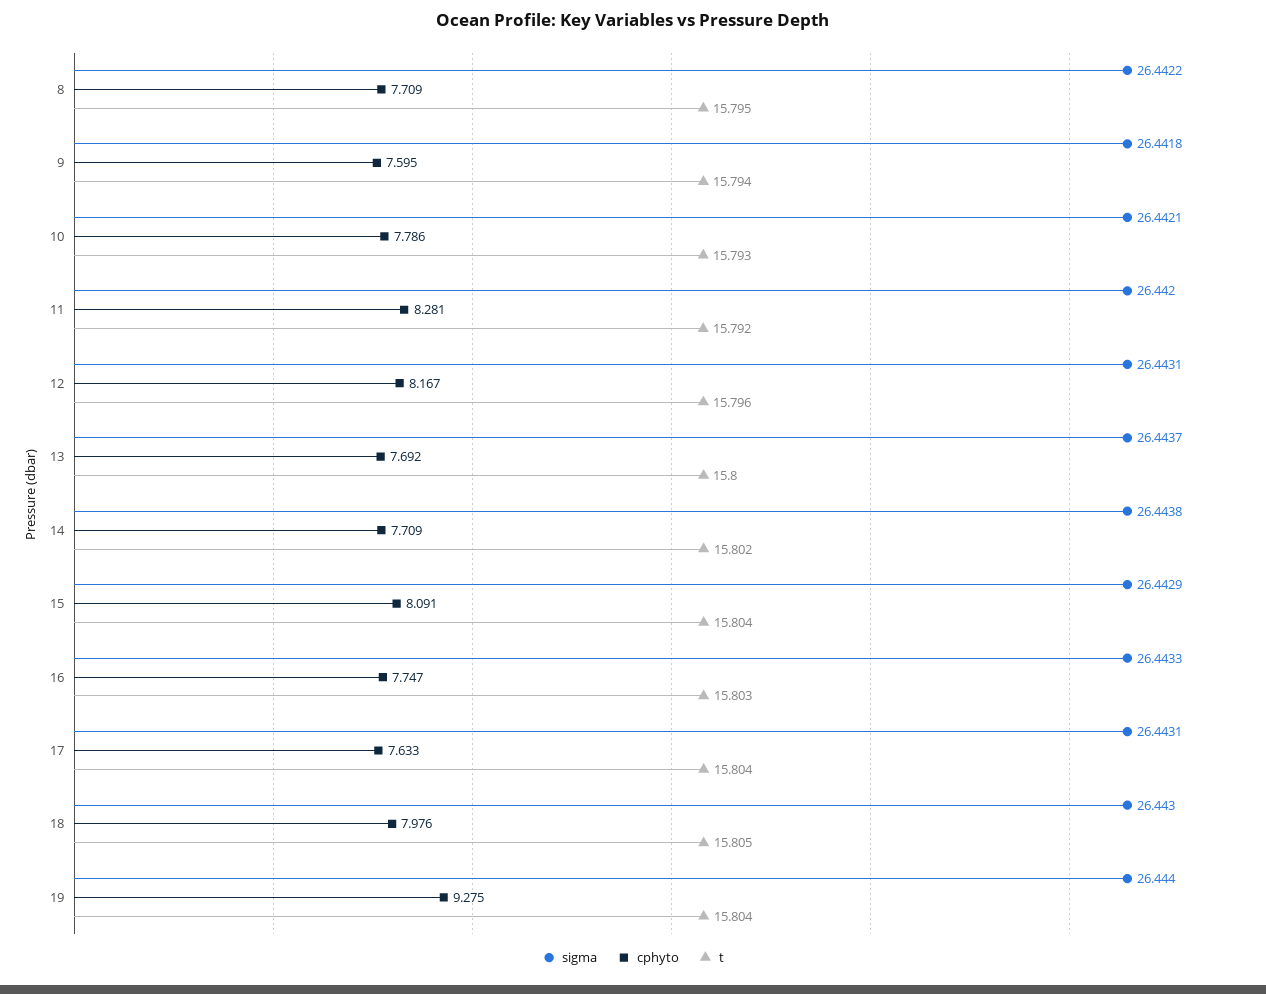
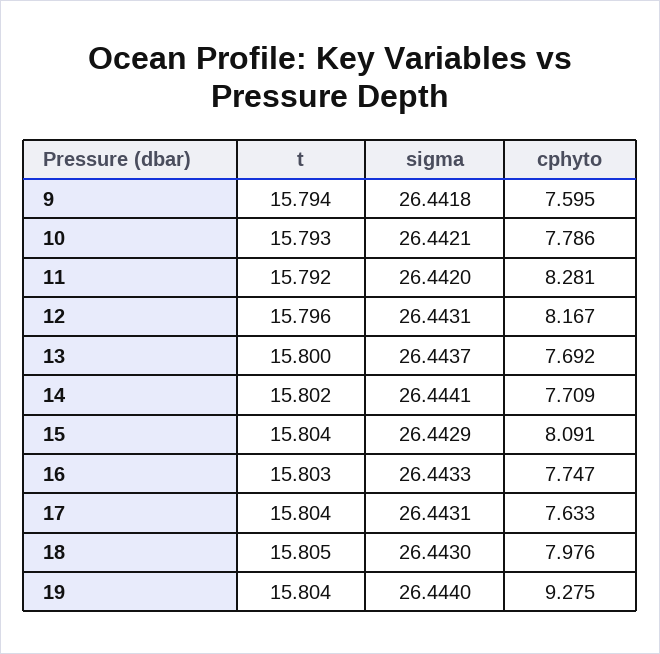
sigma, 8: 26.4422 -> none
cphyto, 8: 7.709 -> none
t, 8: 15.795 -> none
sigma, 14: 26.4438 -> 26.4441

